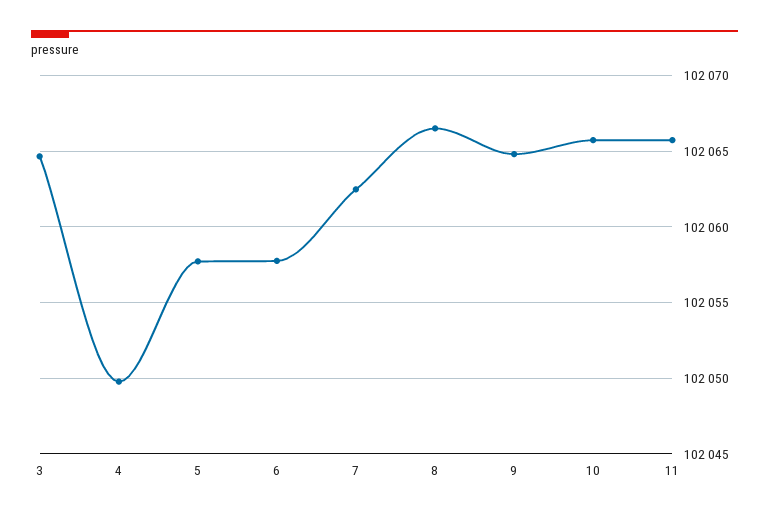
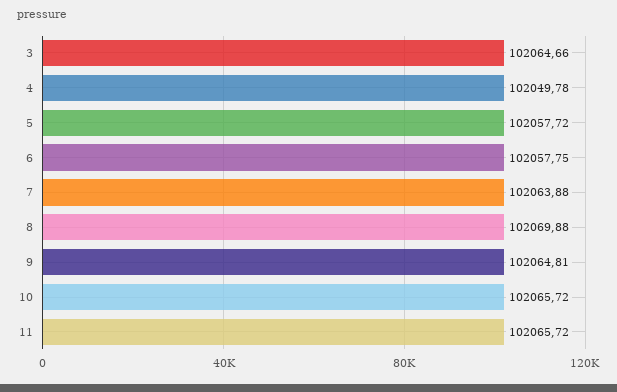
7: 102062.5 -> 102063.88
8: 102066.5 -> 102069.88

